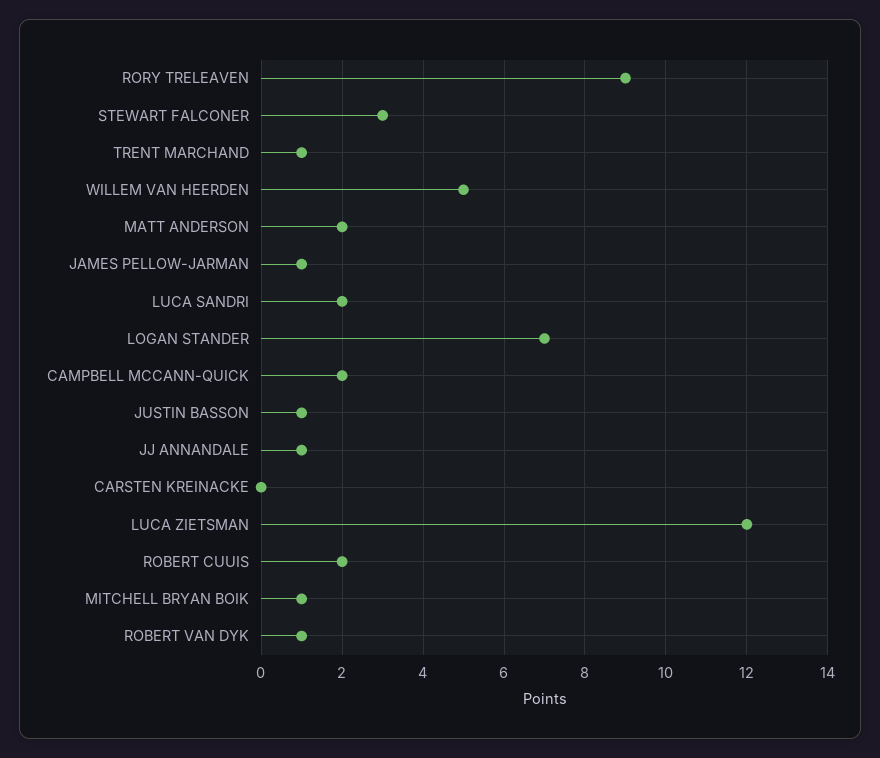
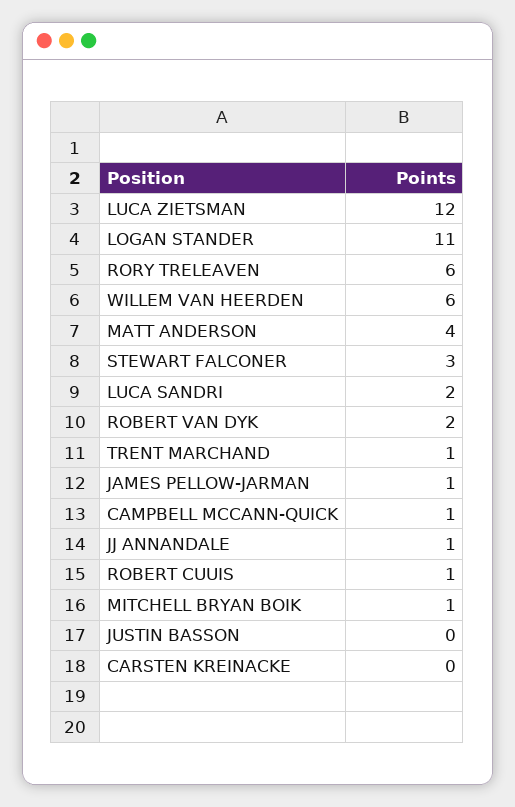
RORY TRELEAVEN: 9 -> 6
WILLEM VAN HEERDEN: 5 -> 6
MATT ANDERSON: 2 -> 4
LOGAN STANDER: 7 -> 11
CAMPBELL MCCANN-QUICK: 2 -> 1
JUSTIN BASSON: 1 -> 0
ROBERT CUUIS: 2 -> 1
ROBERT VAN DYK: 1 -> 2

